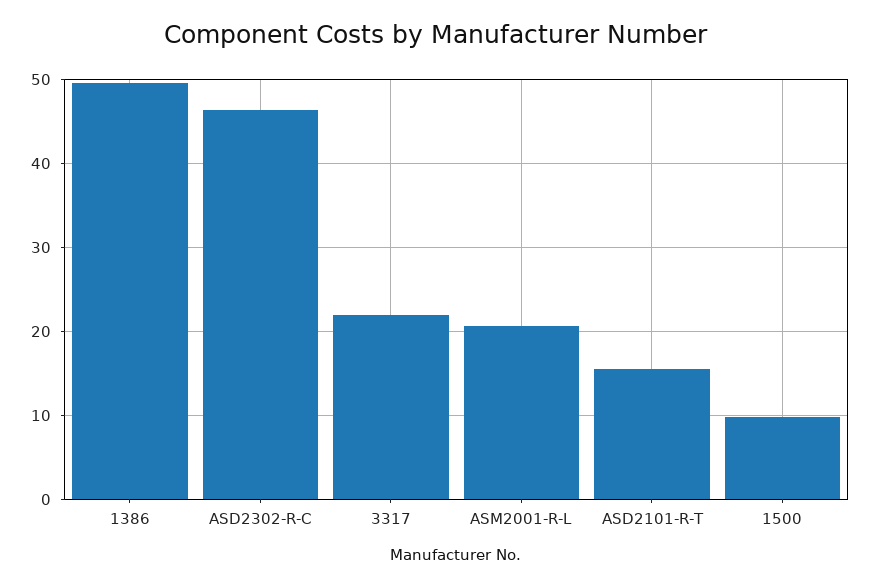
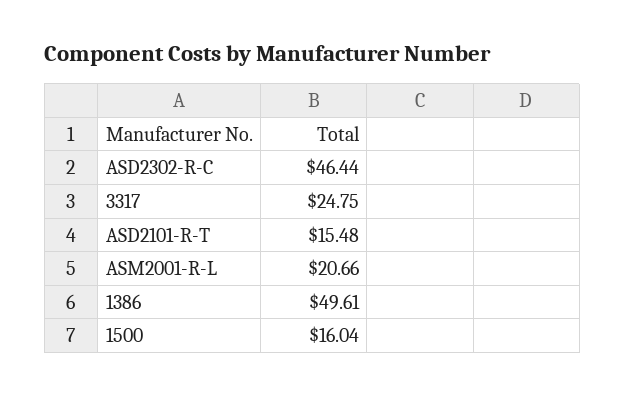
3317: 22 -> 24.75
1500: 10 -> 16.04

